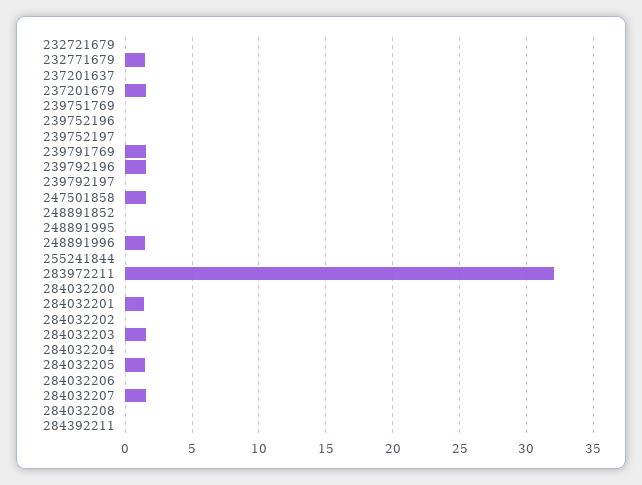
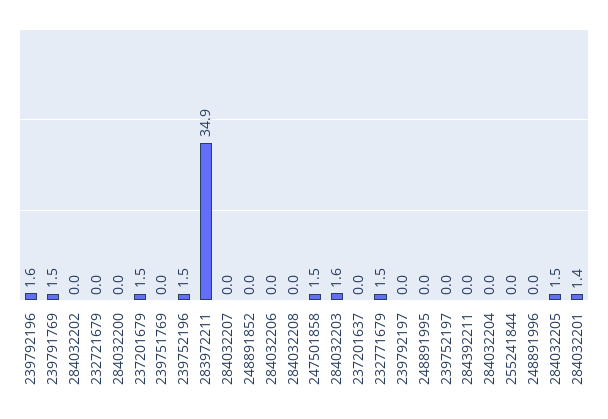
239752196: 0 -> 1.5
248891996: 1.5 -> 0
283972211: 32 -> 34.9
284032207: 1.5 -> 0

